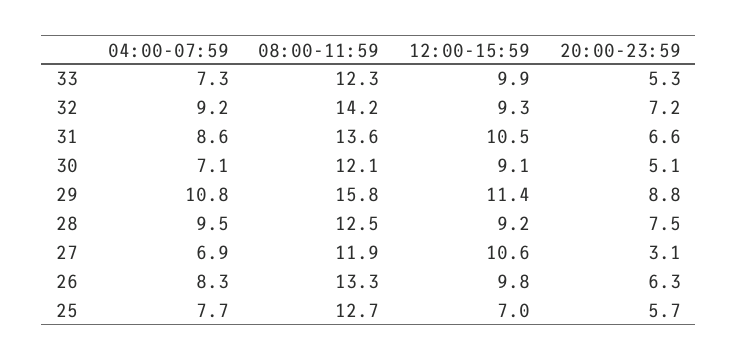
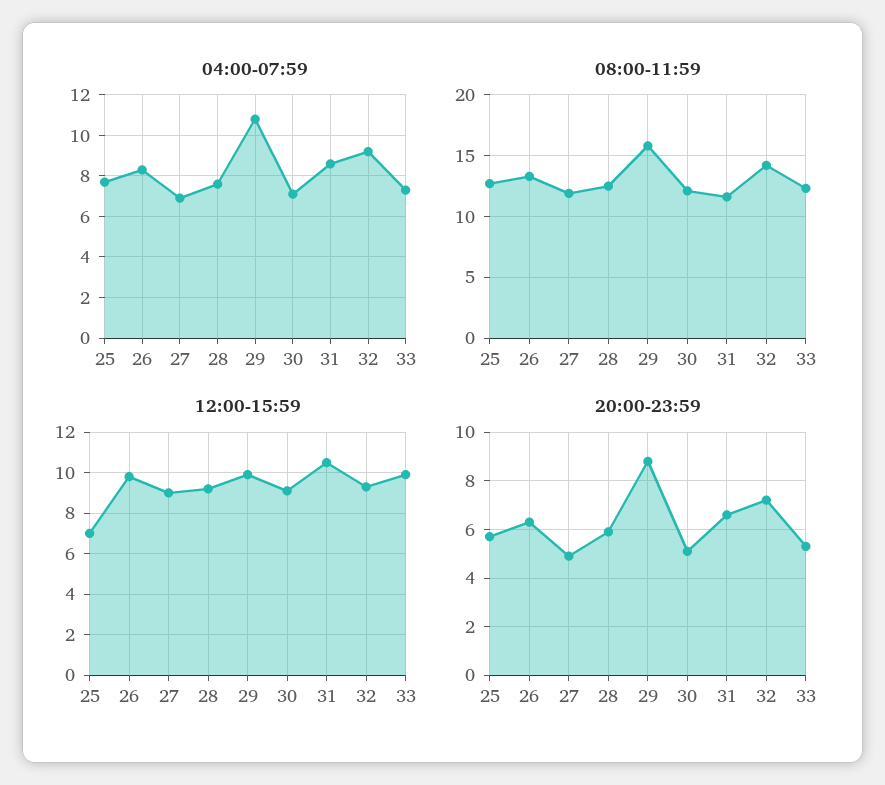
08:00-11:59, 31: 13.6 -> 11.5
12:00-15:59, 29: 11.4 -> 10
04:00-07:59, 28: 9.5 -> 7.5
20:00-23:59, 28: 7.5 -> 6
12:00-15:59, 27: 10.6 -> 9
20:00-23:59, 27: 3.1 -> 5

